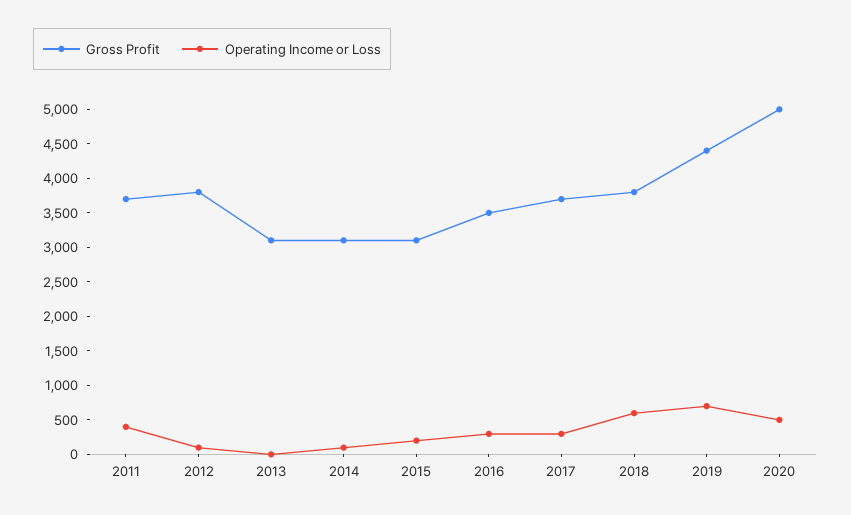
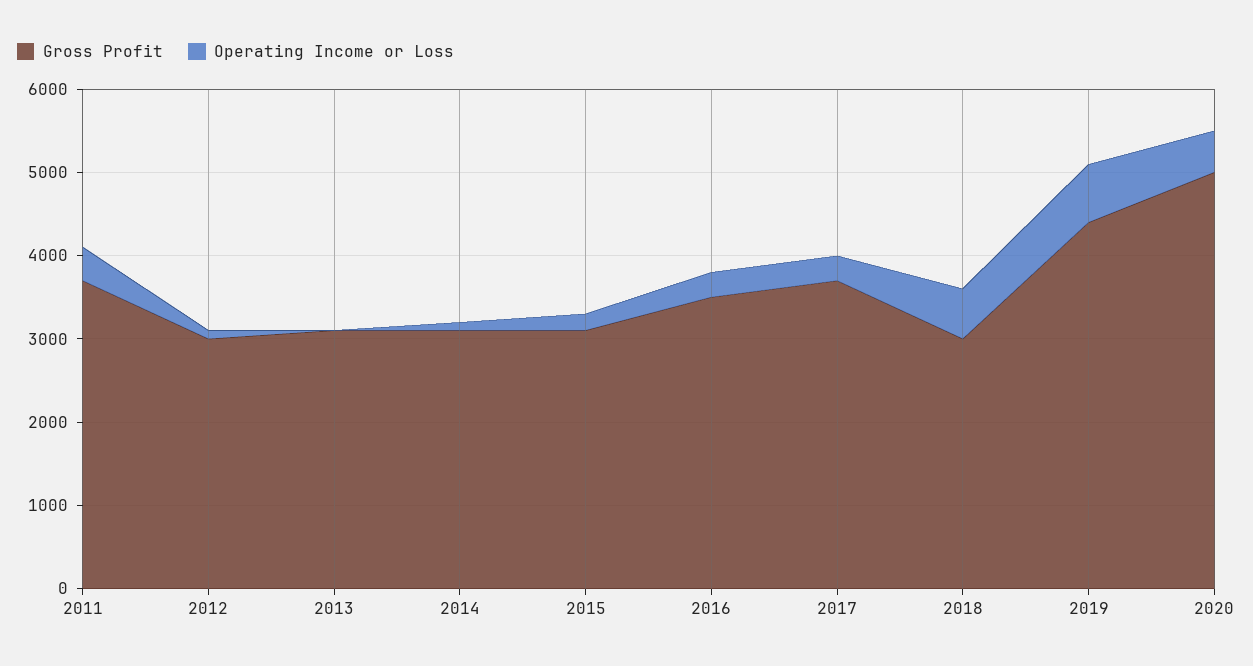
Gross Profit, 2012: 3750 -> 3000
Gross Profit, 2018: 3750 -> 3000

